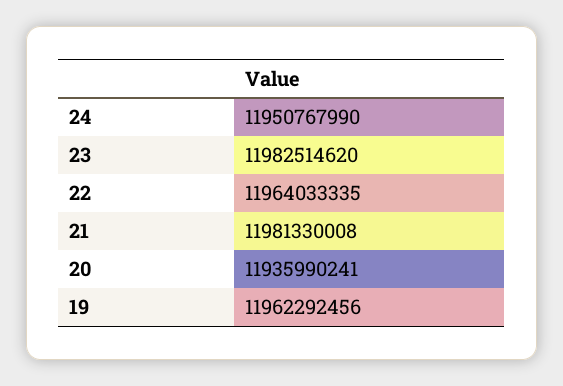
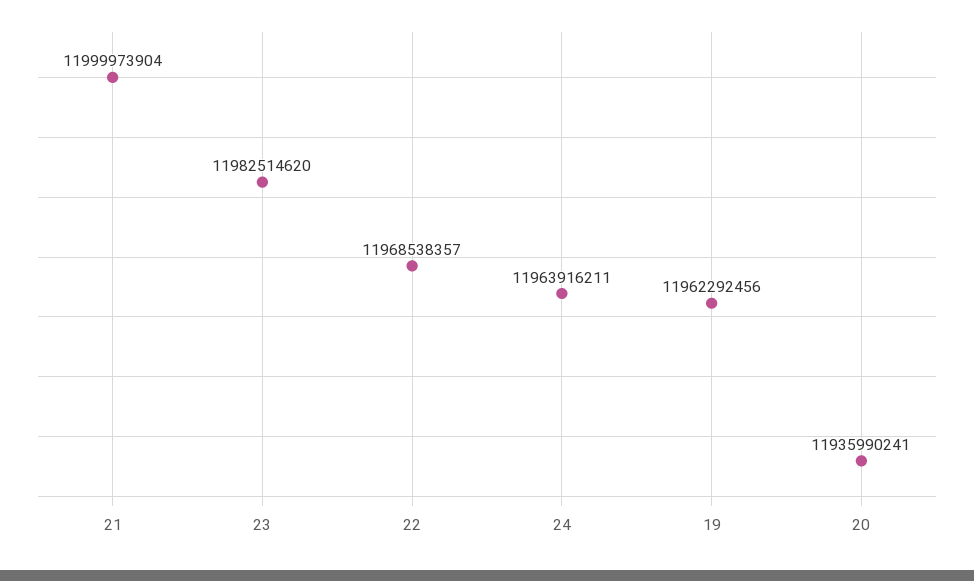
24: 11950767990 -> 11963916211
22: 11964033335 -> 11968538357
21: 11981330008 -> 11999973904

